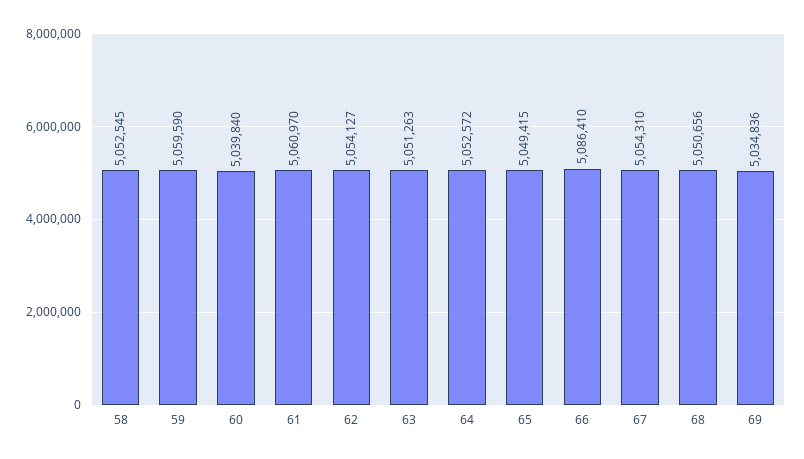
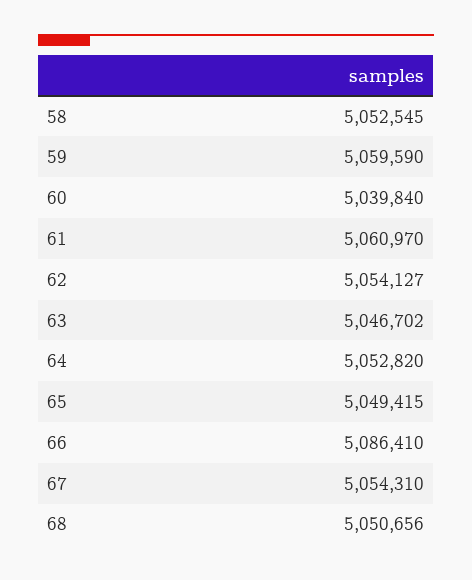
63: 5051263 -> 5046702
64: 5052572 -> 5052820
69: 5034836 -> none

